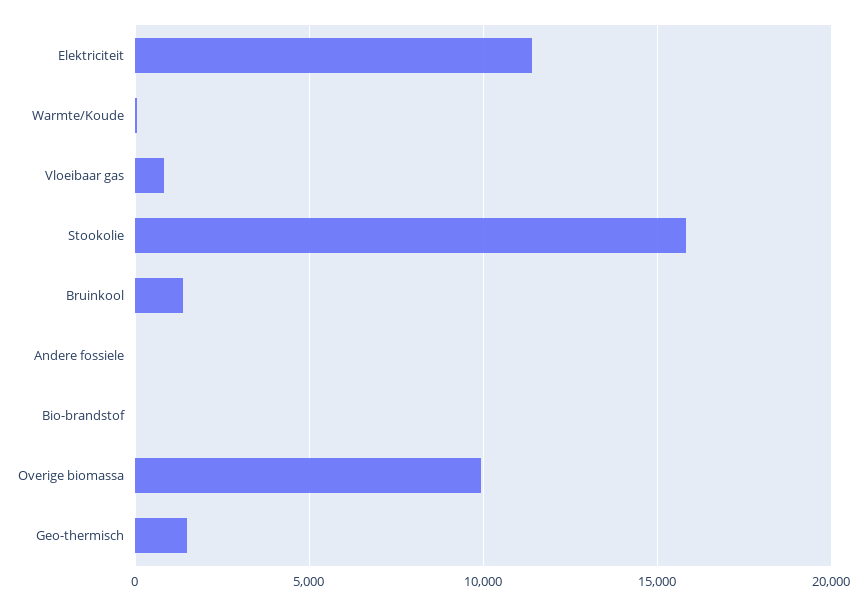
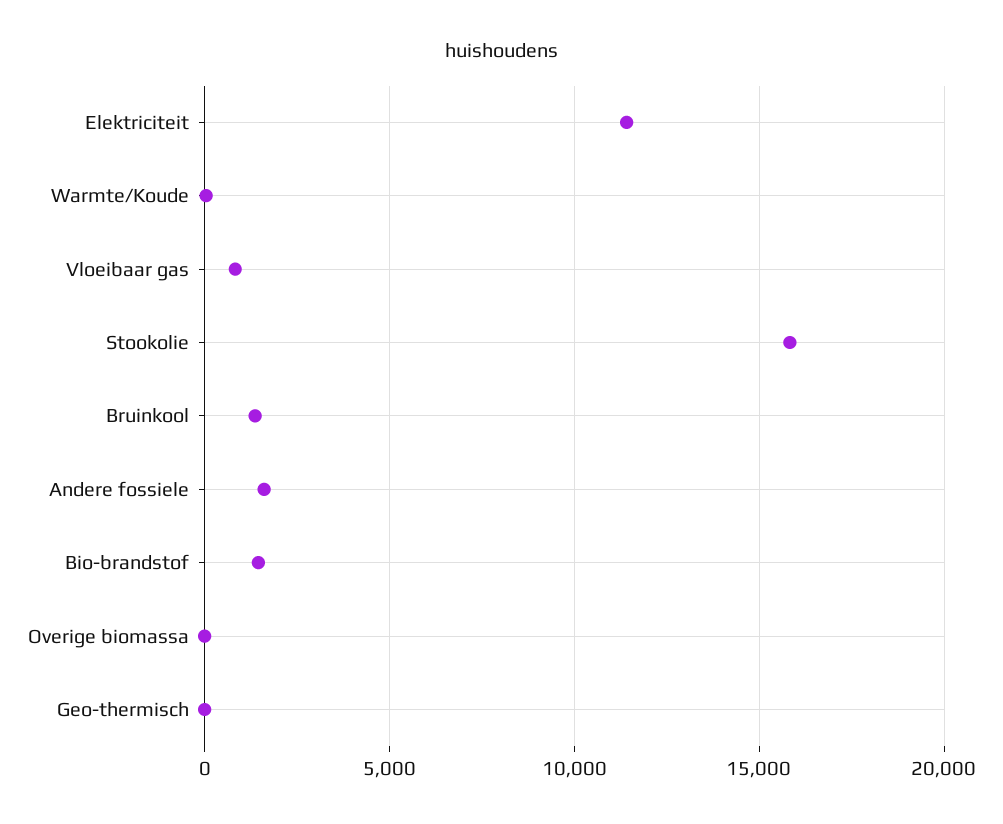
Andere fossiele: 0 -> 1500
Bio-brandstof: 0 -> 1500
Overige biomassa: 10000 -> 0
Geo-thermisch: 1500 -> 0

